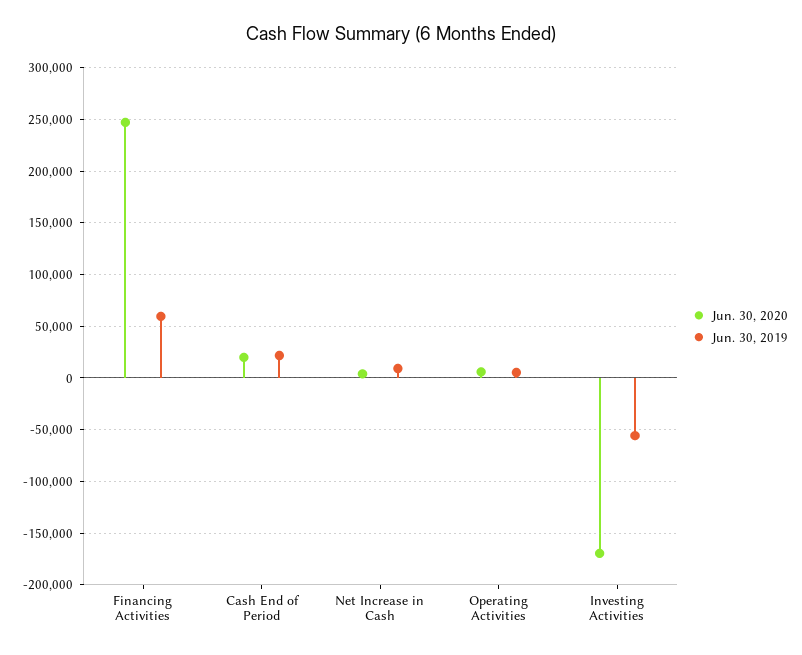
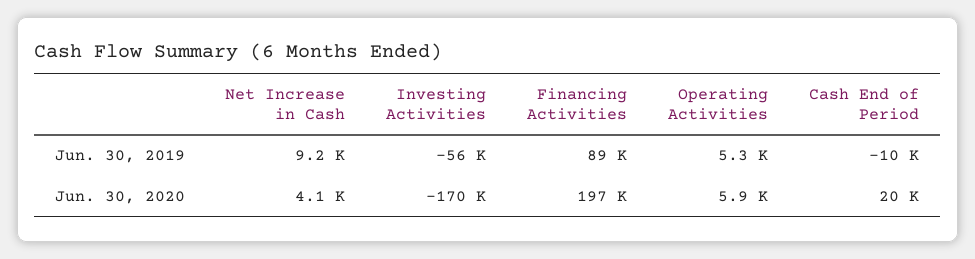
Jun. 30, 2020, Financing Activities: 250000 -> 197000
Jun. 30, 2019, Financing Activities: 60000 -> 89000
Jun. 30, 2019, Cash End of Period: 20000 -> -10000

